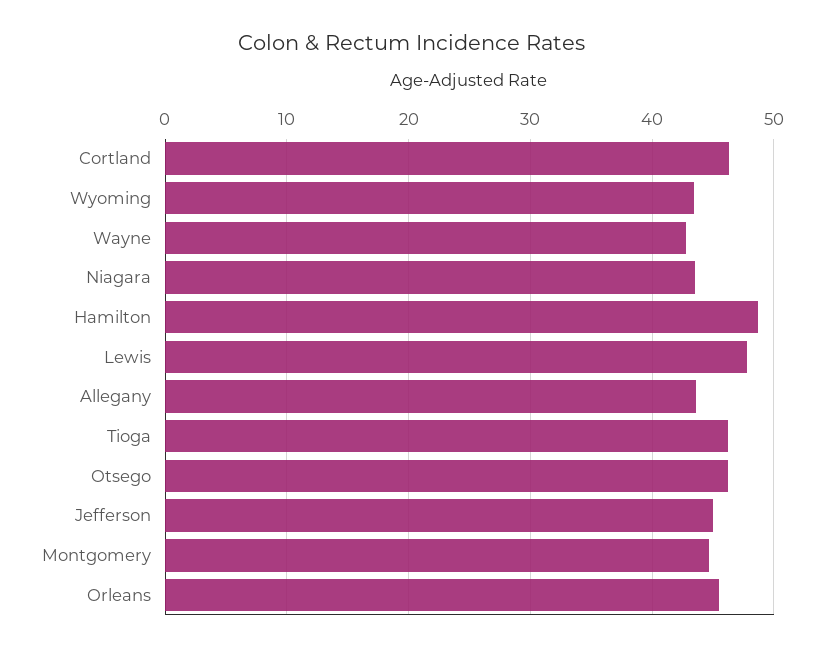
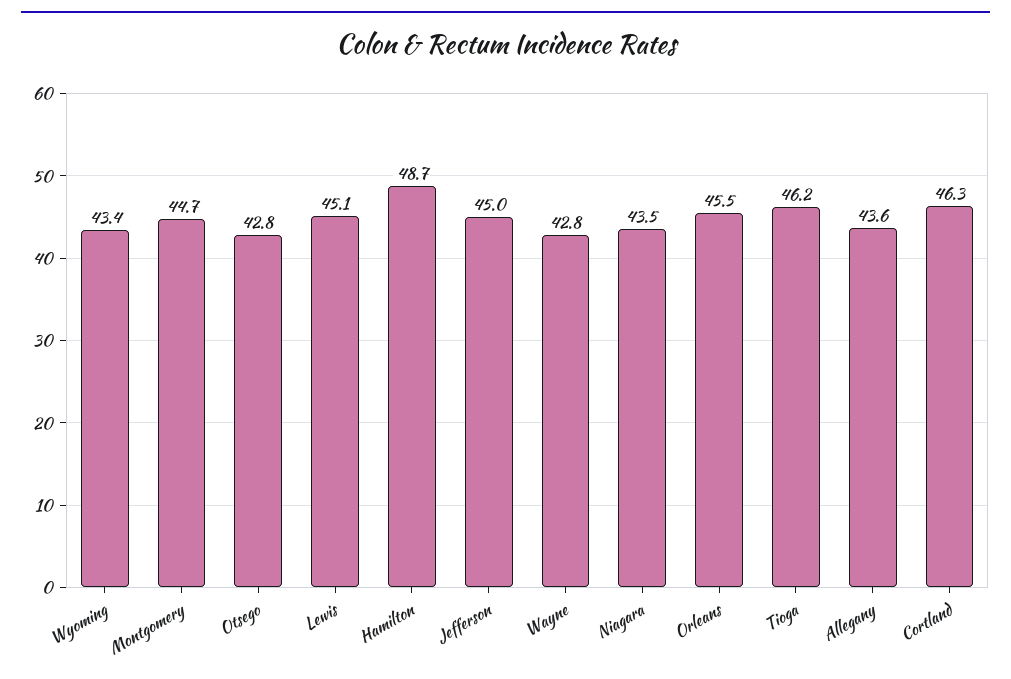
Lewis: 48 -> 45.1
Otsego: 46 -> 42.8

